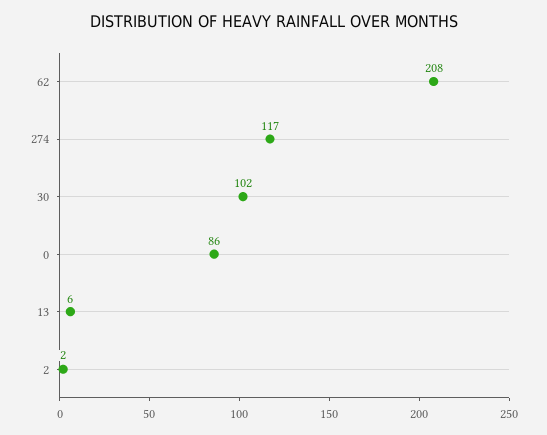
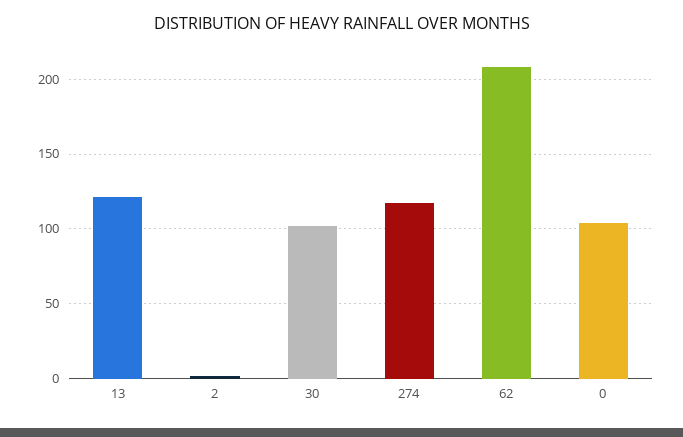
0: 86 -> 105
13: 6 -> 120

